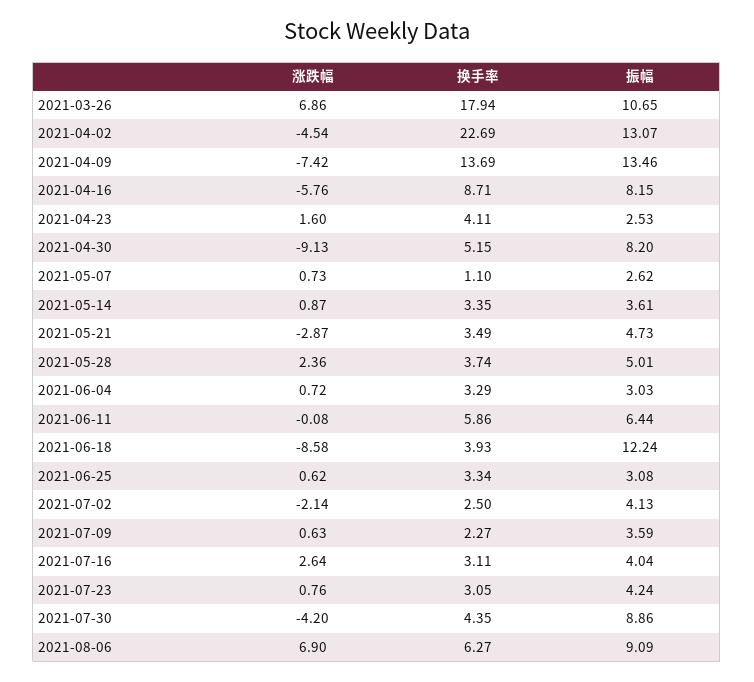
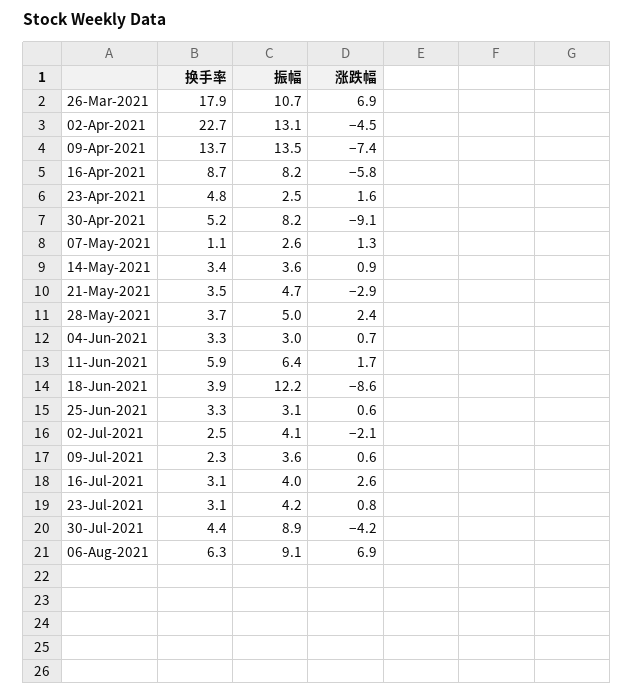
换手率, 2021-04-23: 4.11 -> 4.8
涨跌幅, 2021-05-07: 0.73 -> 1.3
涨跌幅, 2021-06-11: -0.08 -> 1.7

